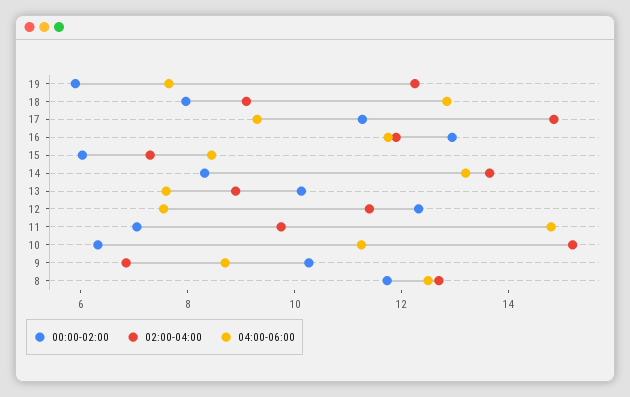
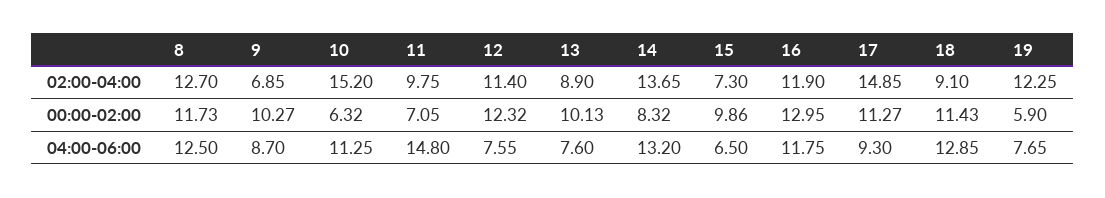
00:00-02:00, 18: 8 -> 11.43
00:00-02:00, 15: 6 -> 9.86
04:00-06:00, 15: 8.5 -> 6.5

